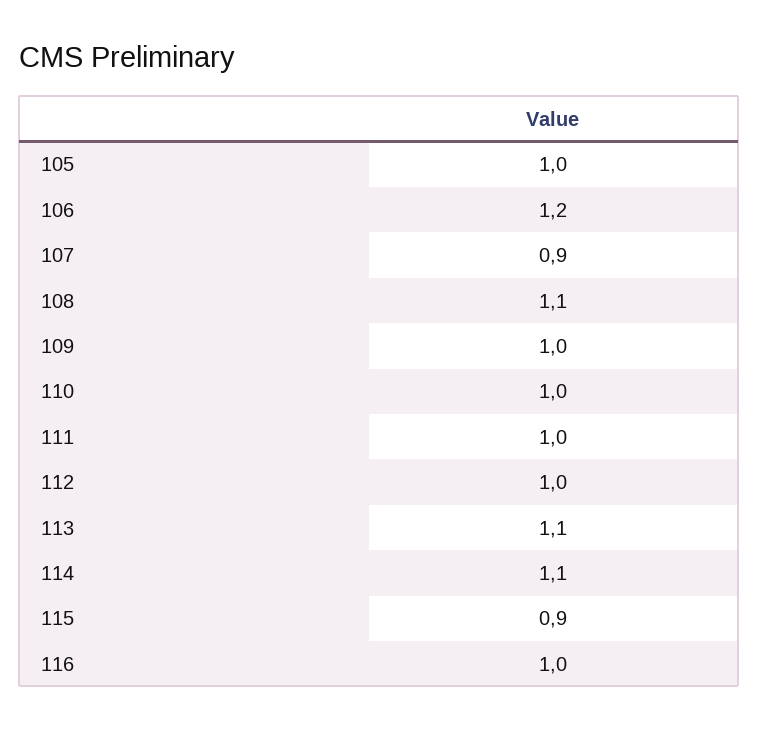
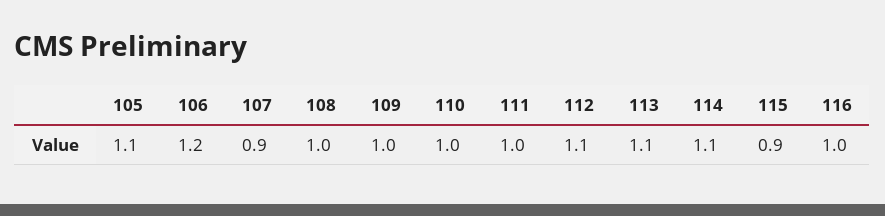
105: 1 -> 1.1
108: 1.1 -> 1
112: 1 -> 1.1

